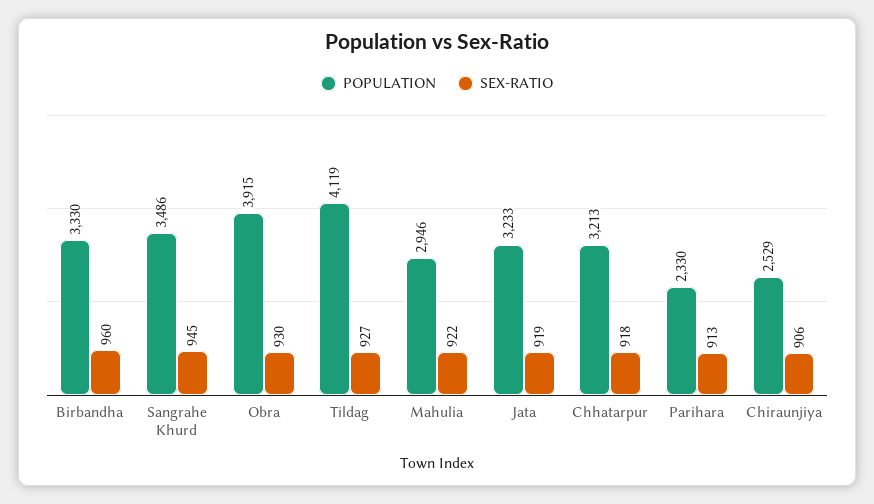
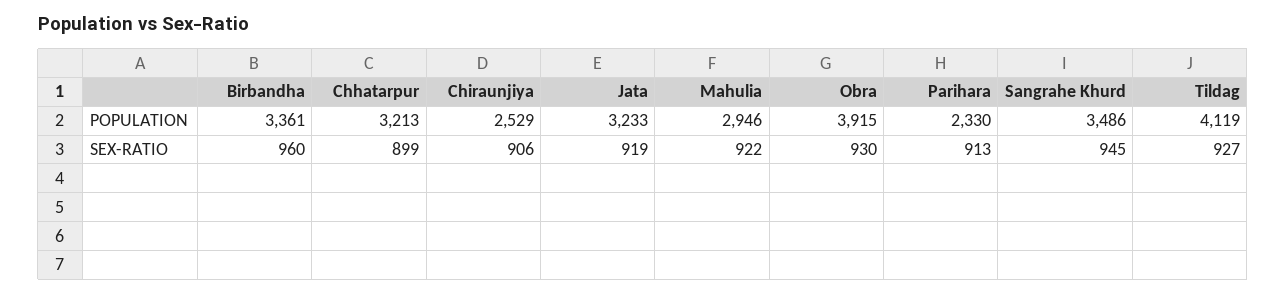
POPULATION, Birbandha: 3330 -> 3361
SEX-RATIO, Chhatarpur: 918 -> 899

